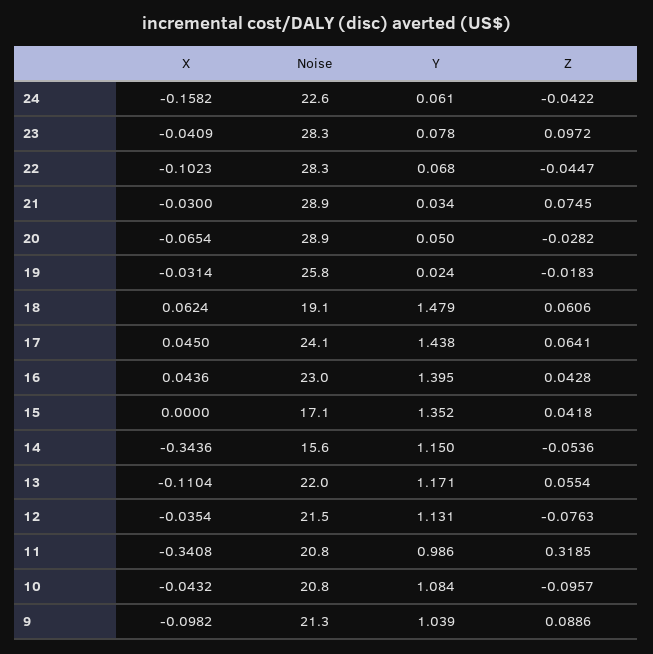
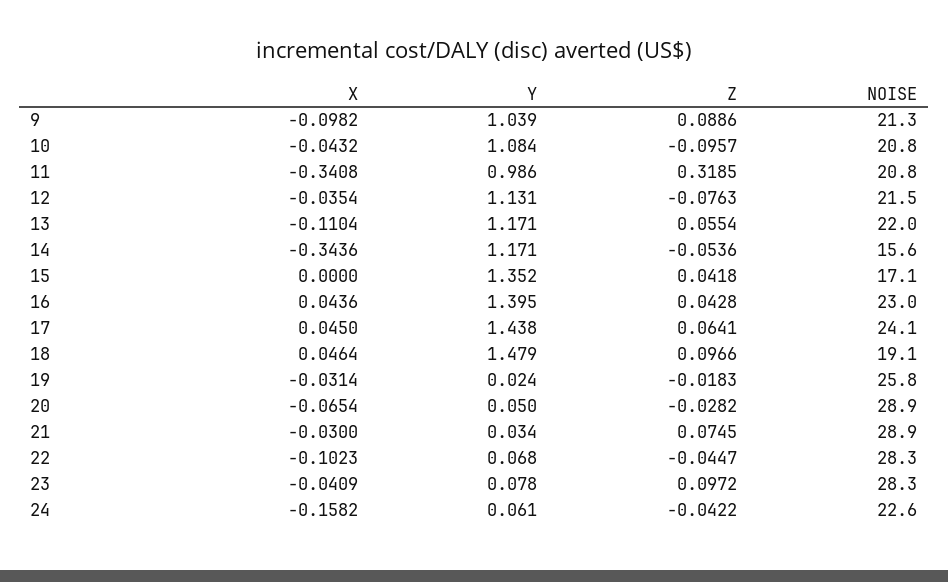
X, 18: 0.0624 -> 0.0464
Z, 18: 0.0606 -> 0.0966
Y, 14: 1.15 -> 1.171

